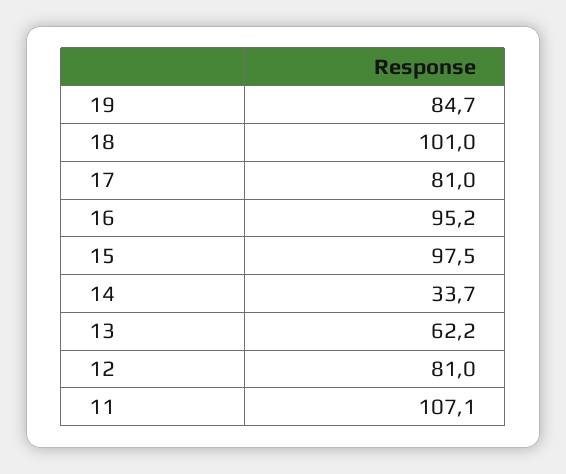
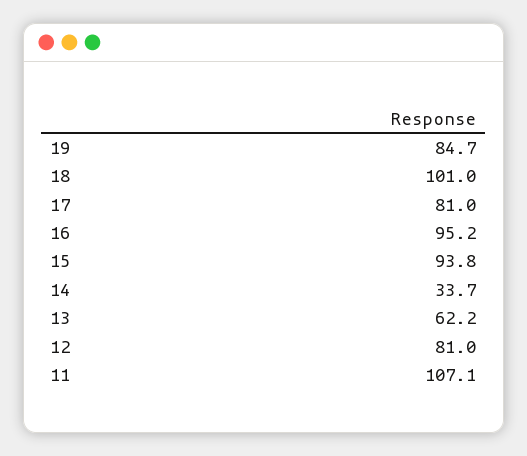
15: 97.5 -> 93.8

